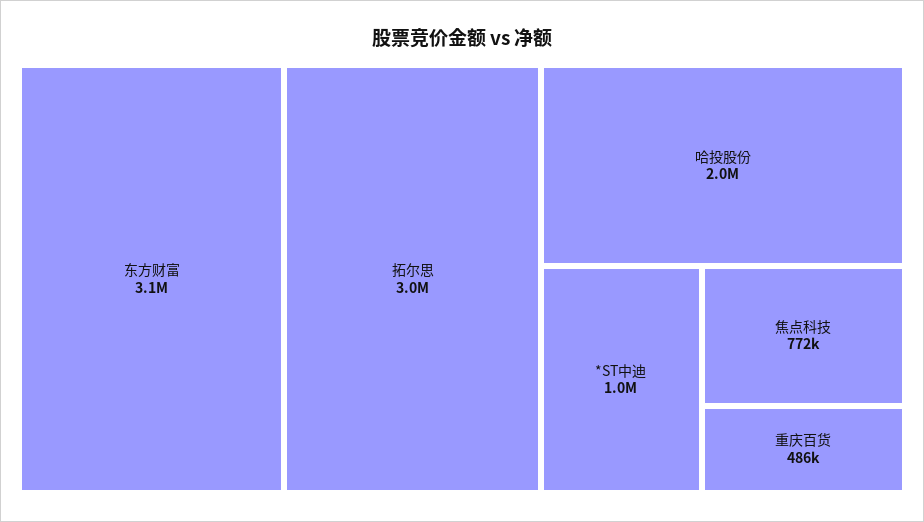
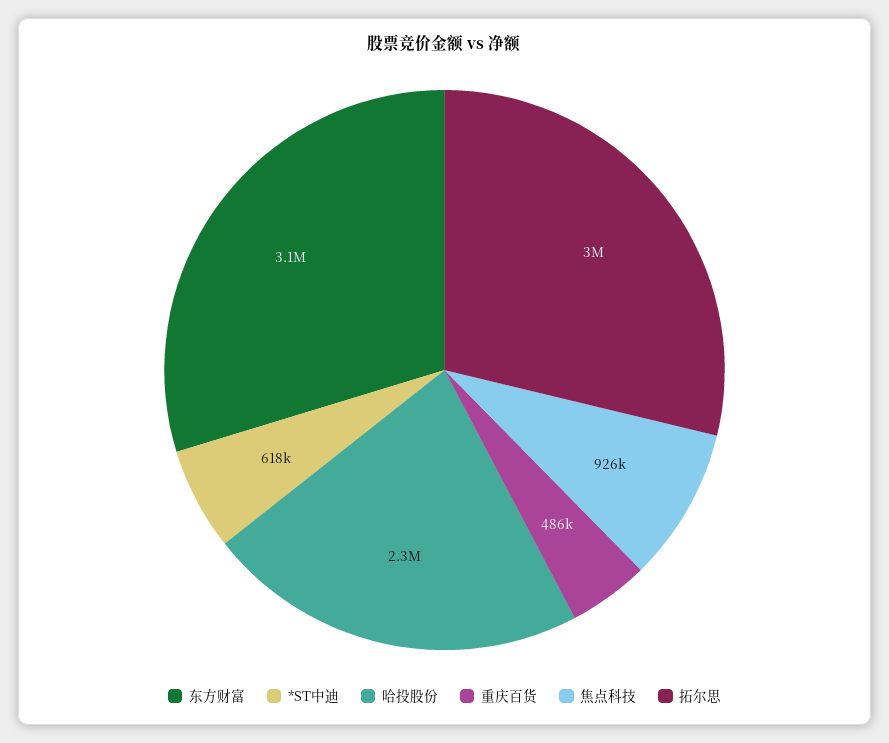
哈投股份: 2000000 -> 2300000
*ST中迪: 1000000 -> 618000
焦点科技: 772000 -> 926000

